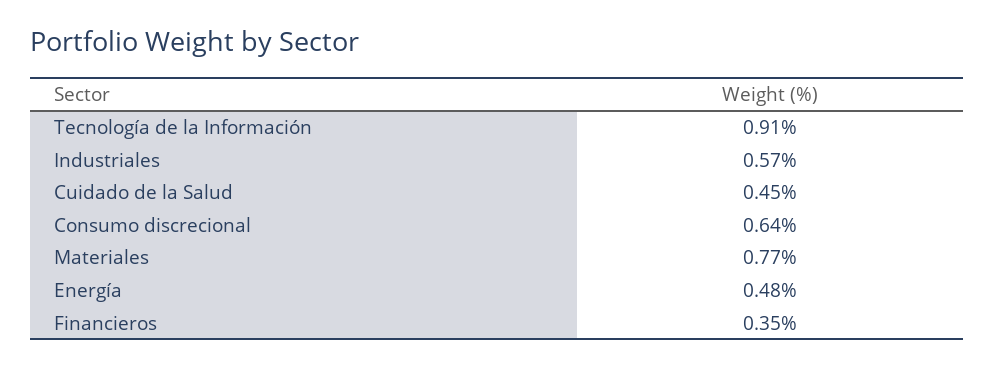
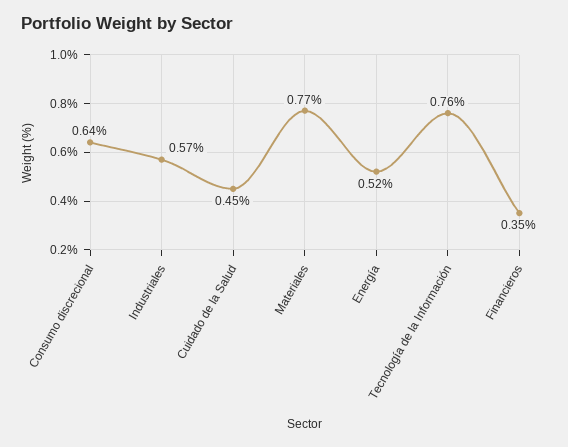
Tecnología de la Información: 0.91 -> 0.76
Energía: 0.48 -> 0.52

